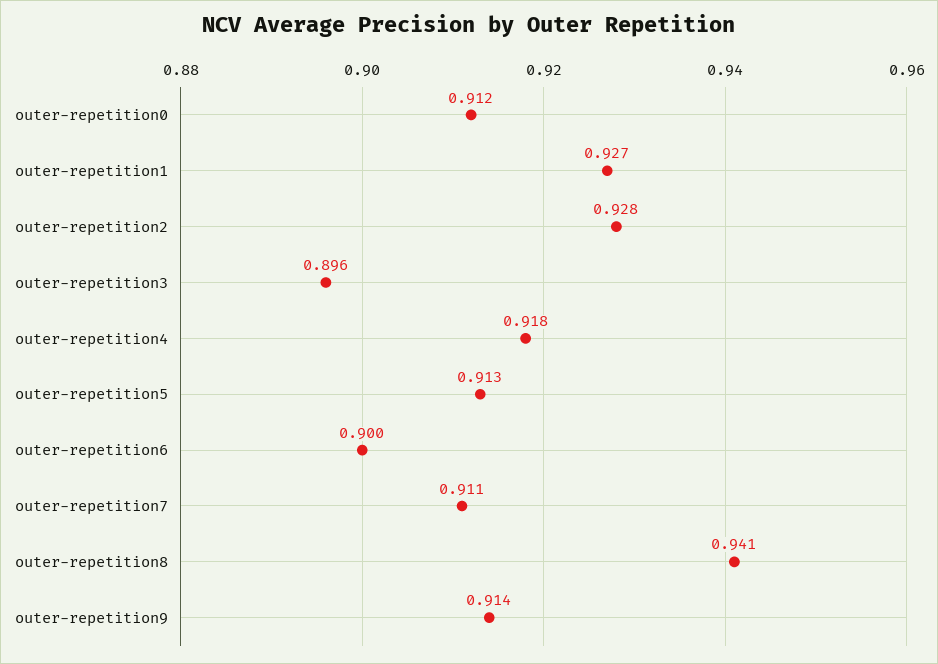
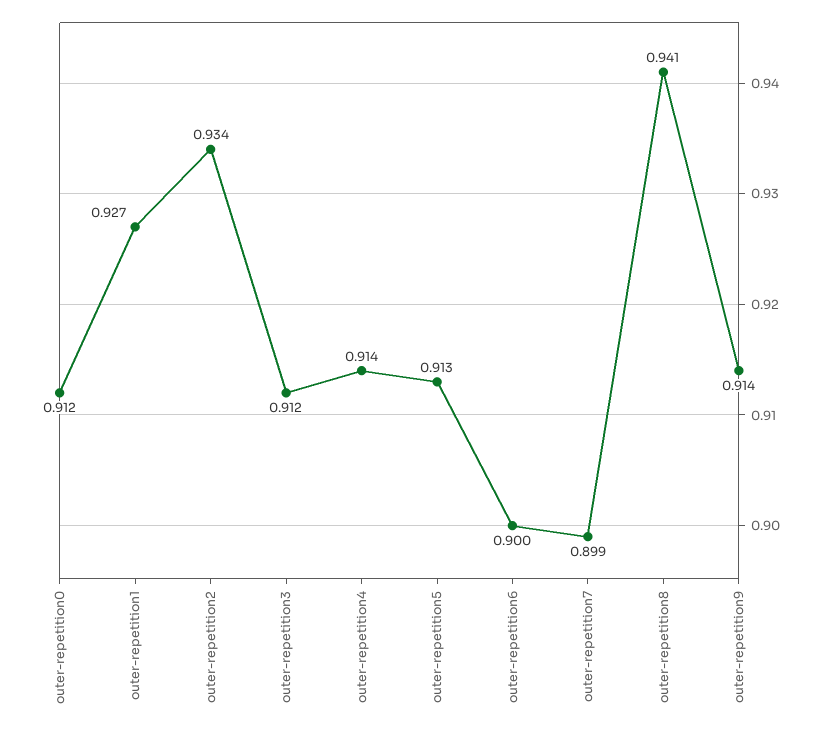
outer-repetition2: 0.928 -> 0.934
outer-repetition3: 0.896 -> 0.912
outer-repetition4: 0.918 -> 0.914
outer-repetition7: 0.911 -> 0.899

